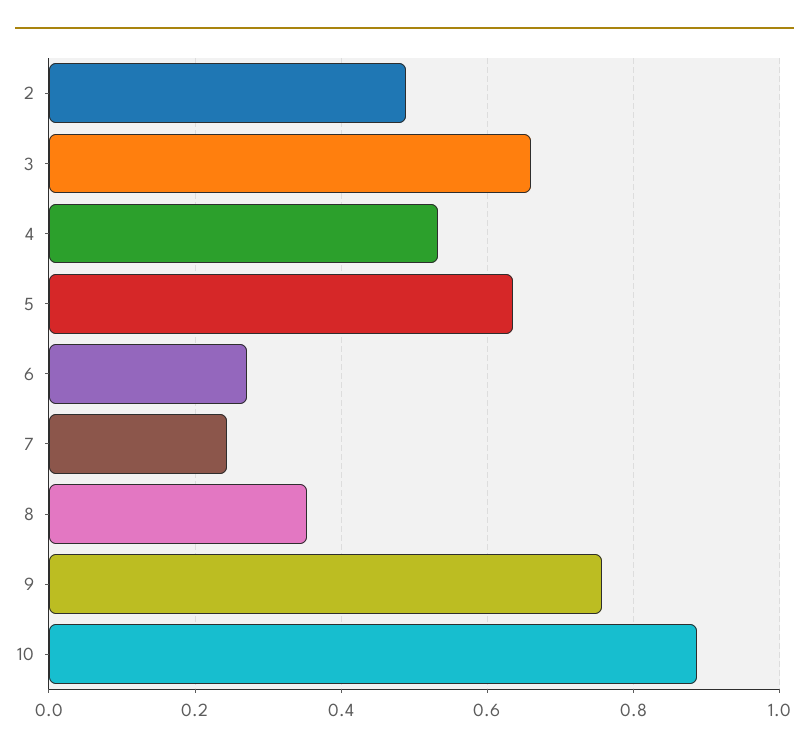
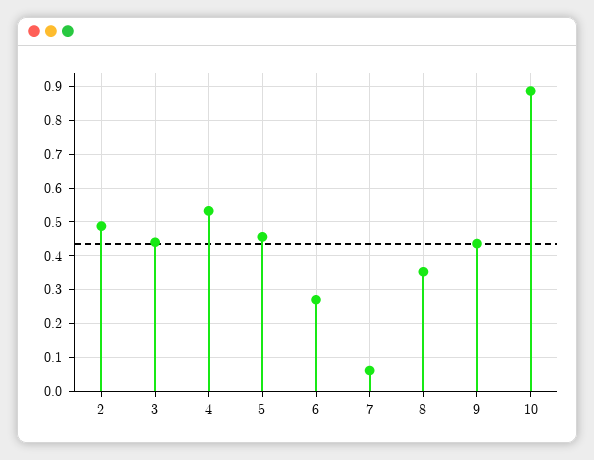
3: 0.66 -> 0.44
5: 0.64 -> 0.46
7: 0.24 -> 0.06
9: 0.76 -> 0.44

